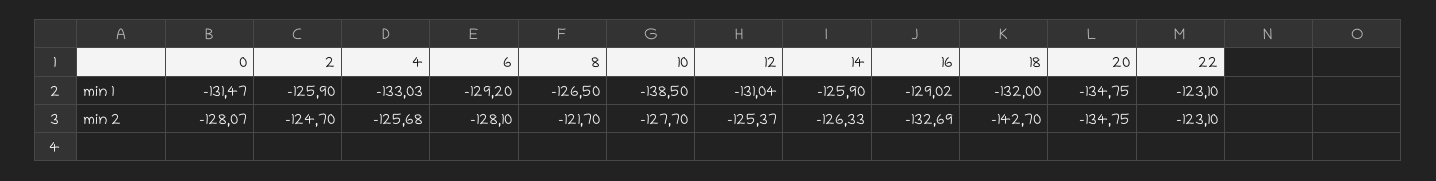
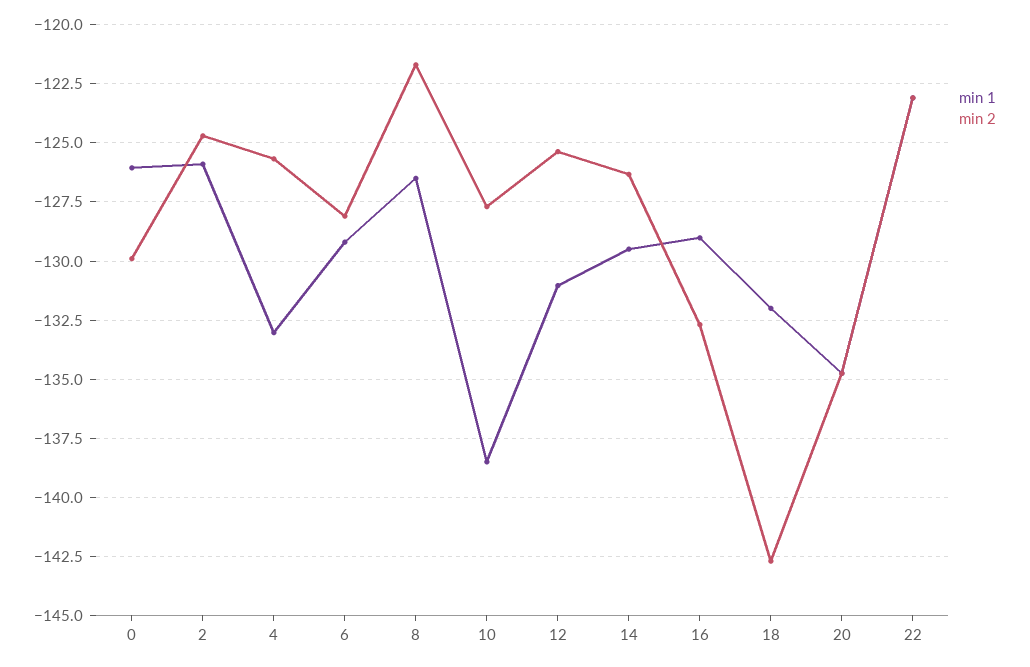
min 1, 0: -131.47 -> -126
min 1, 14: -125.9 -> -129.5
min 2, 0: -128.07 -> -130

